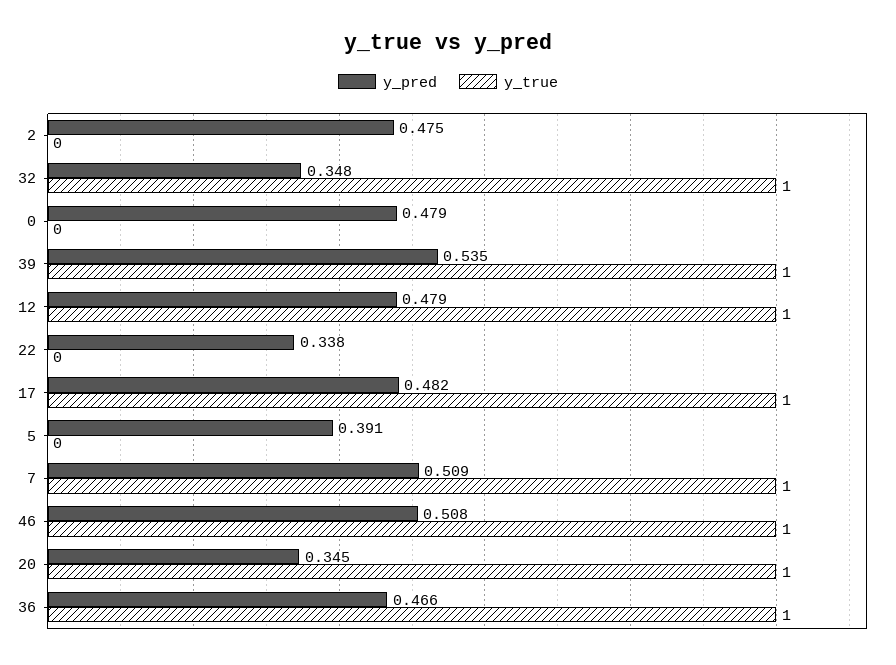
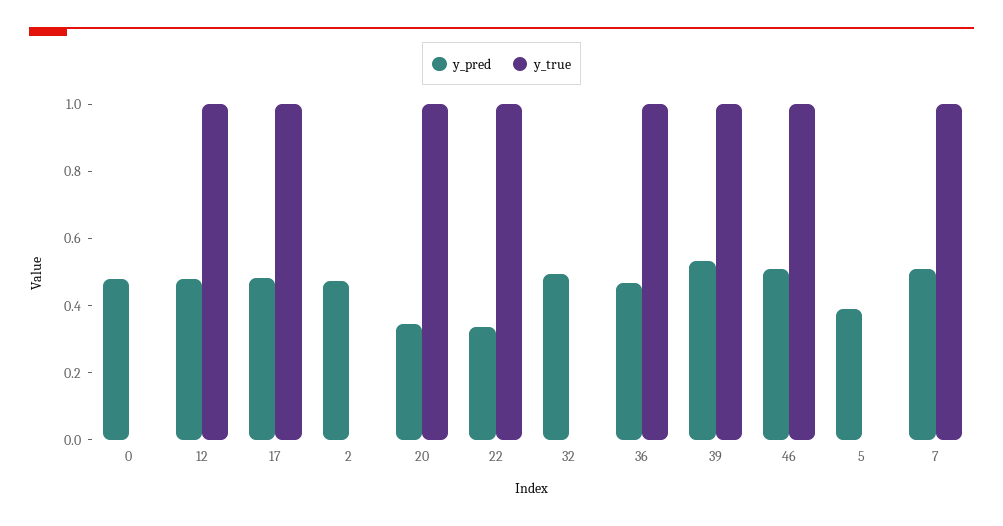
y_pred, 32: 0.348 -> 0.5
y_true, 32: 1 -> 0
y_true, 22: 0 -> 1

